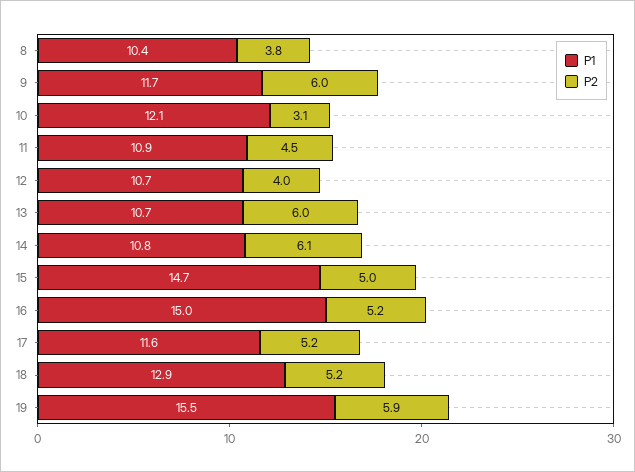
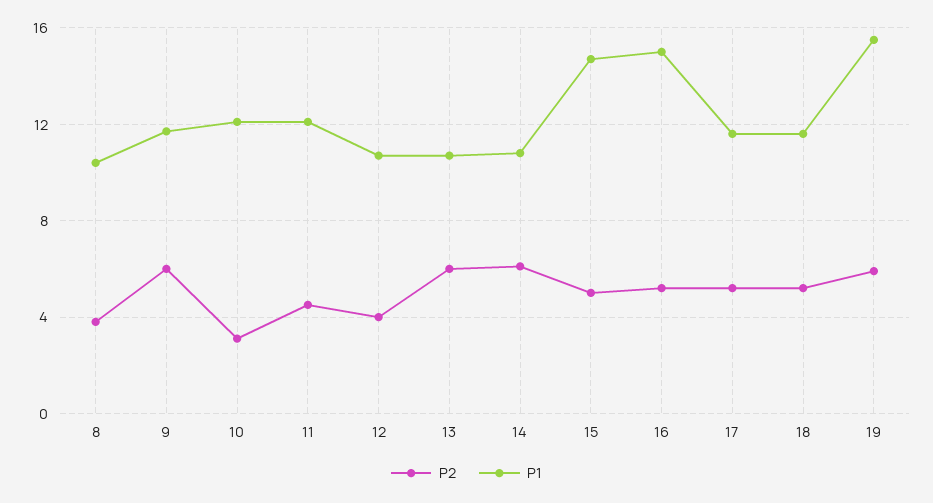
P1, 11: 10.9 -> 12
P1, 18: 12.9 -> 11.5

